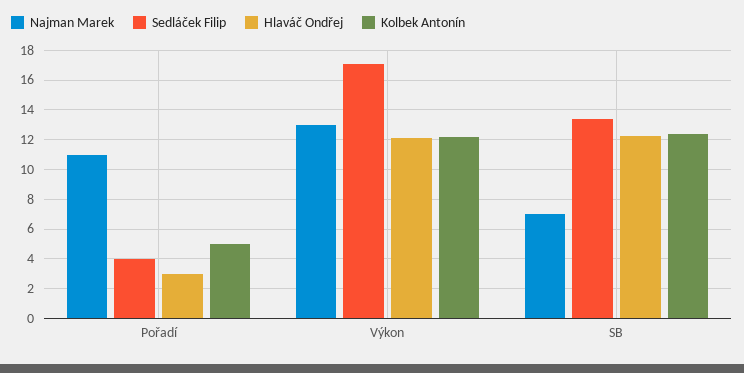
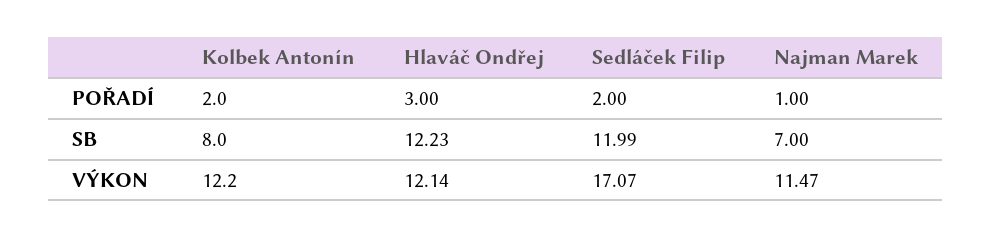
Najman Marek, Pořadí: 11 -> 1
Sedláček Filip, Pořadí: 4 -> 2
Kolbek Antonín, Pořadí: 5 -> 2
Najman Marek, Výkon: 13 -> 11.47
Sedláček Filip, SB: 13.5 -> 11.99
Kolbek Antonín, SB: 12.5 -> 8

